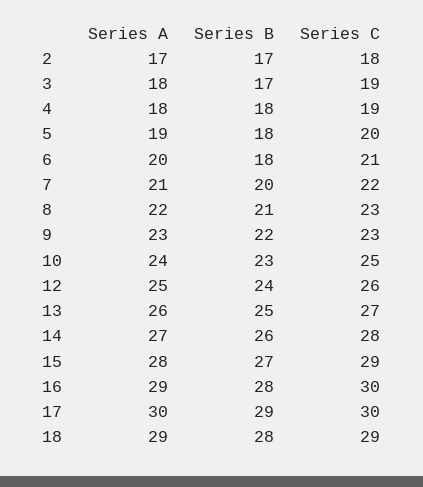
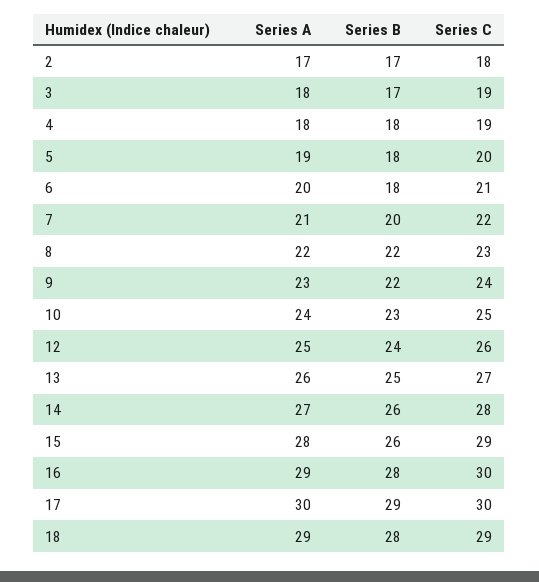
Series B, 8: 21 -> 22
Series C, 9: 23 -> 24
Series B, 15: 27 -> 26

